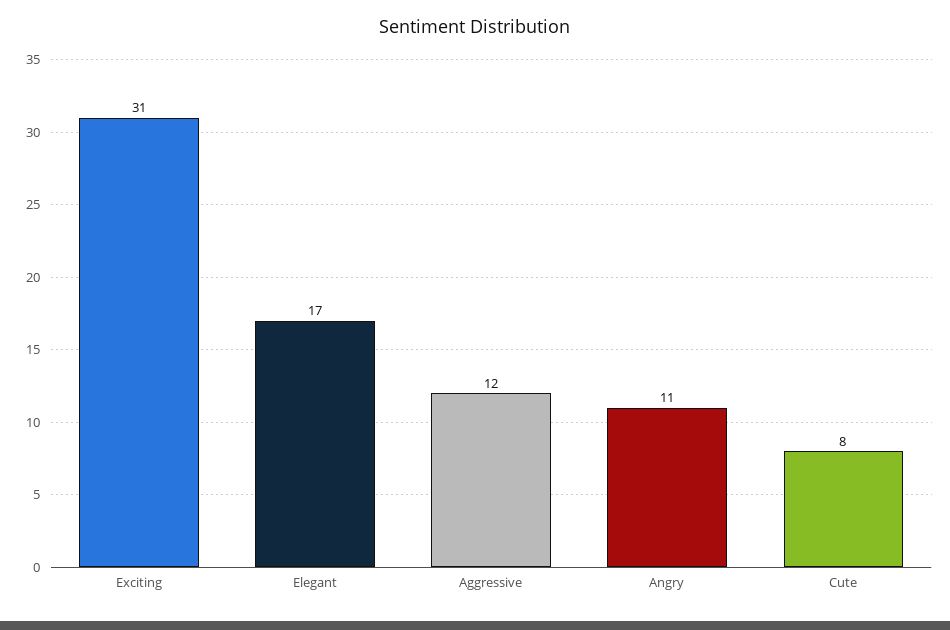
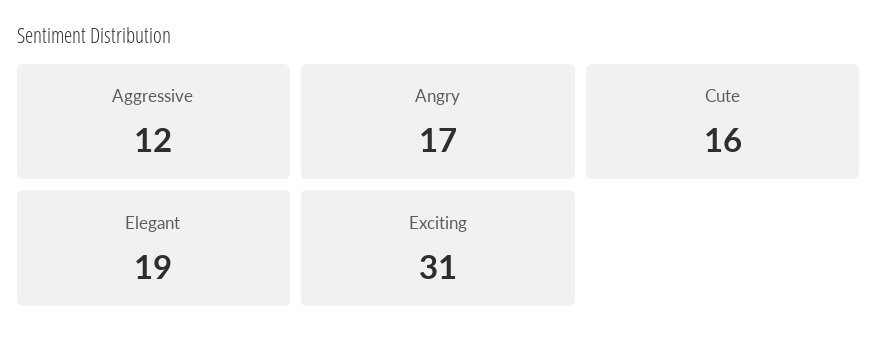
Elegant: 17 -> 19
Angry: 11 -> 17
Cute: 8 -> 16

